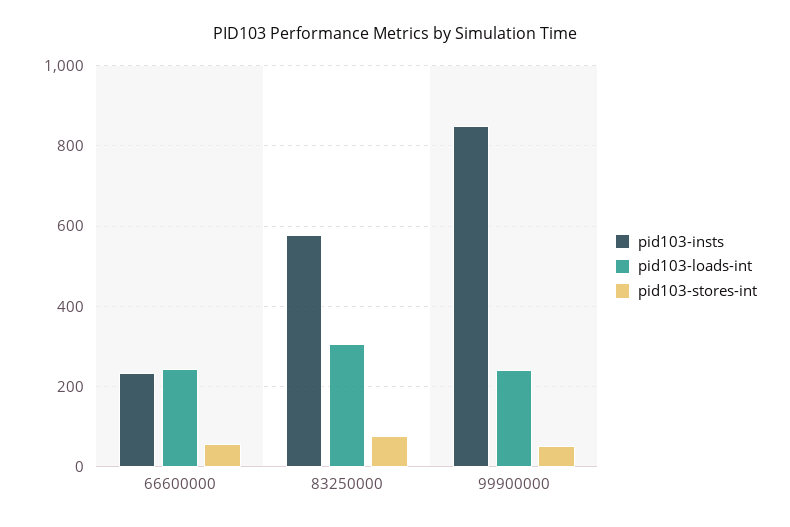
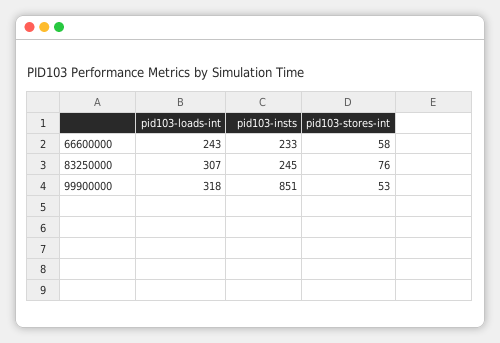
pid103-insts, 83250000: 580 -> 245
pid103-loads-int, 99900000: 240 -> 318

